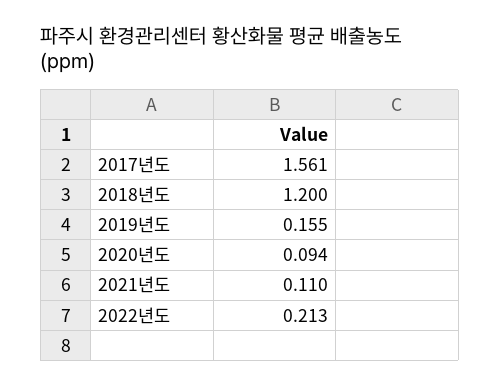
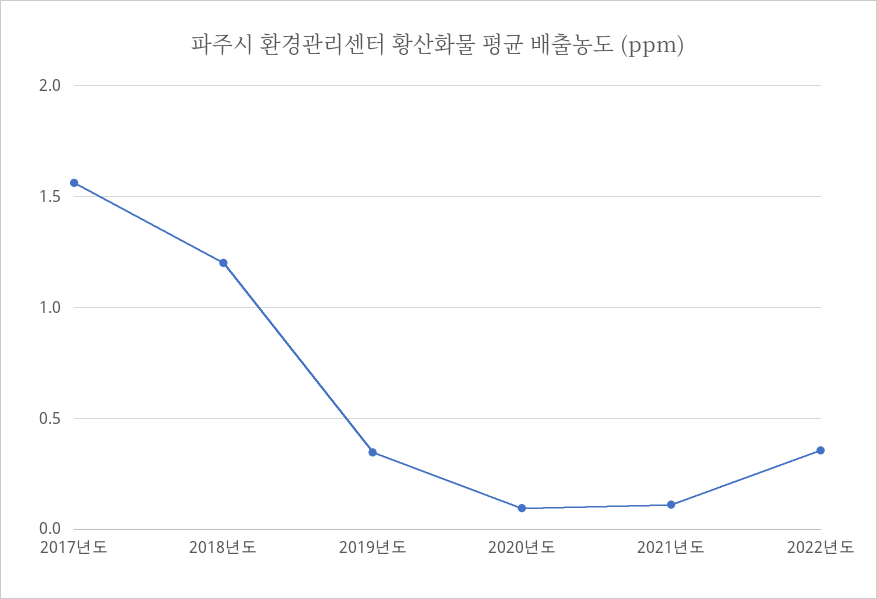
2019년도: 0.155 -> 0.35
2022년도: 0.213 -> 0.35

